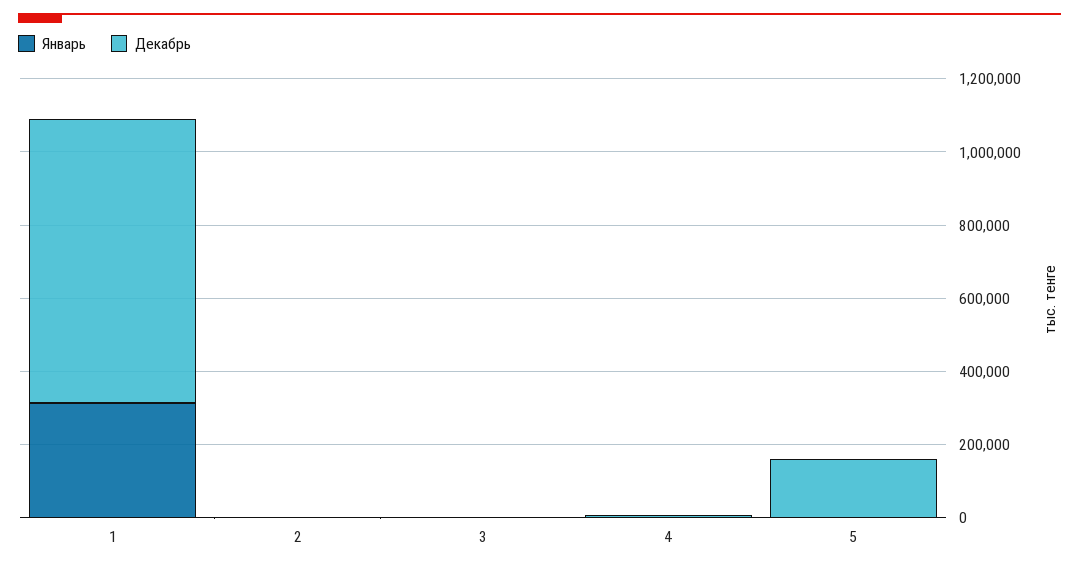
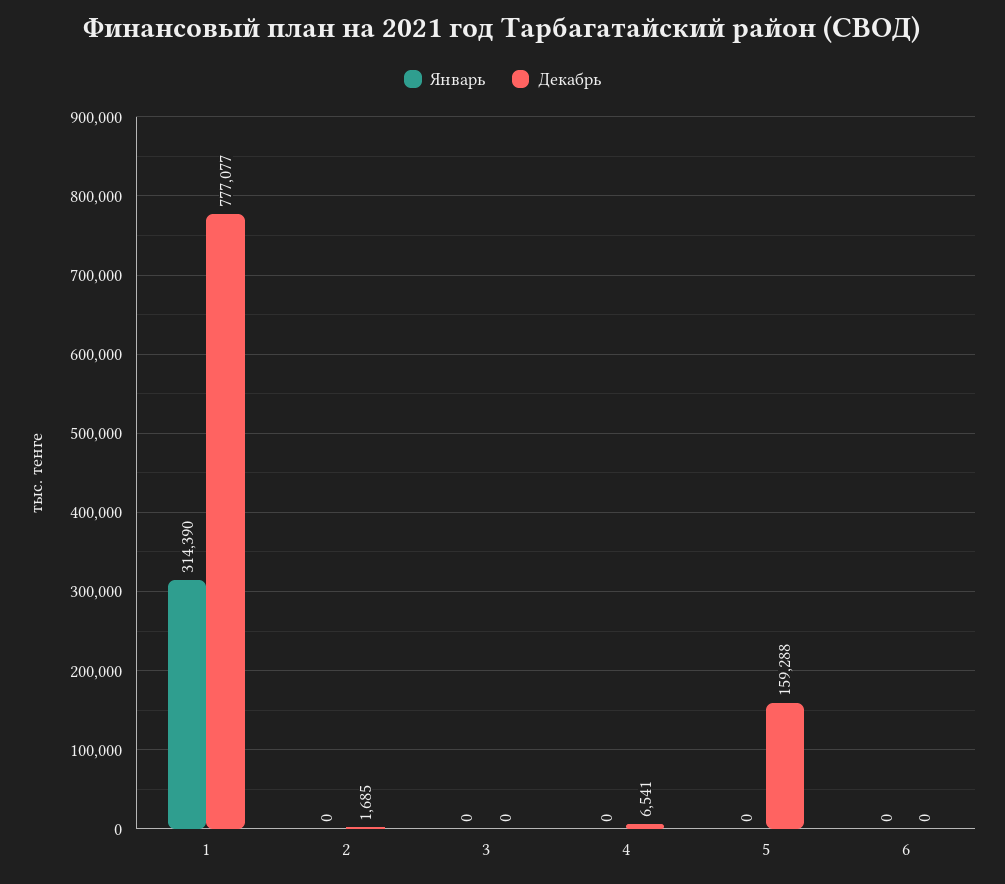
Январь, 6: none -> 0
Декабрь, 6: none -> 0

